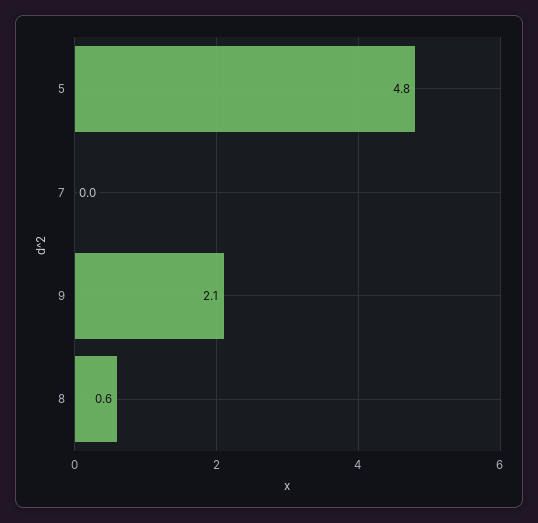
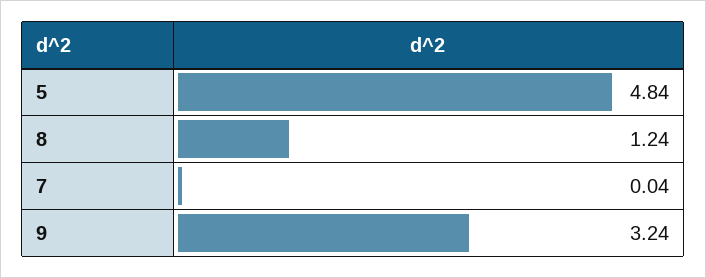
9: 2.1 -> 3.24
8: 0.6 -> 1.24

